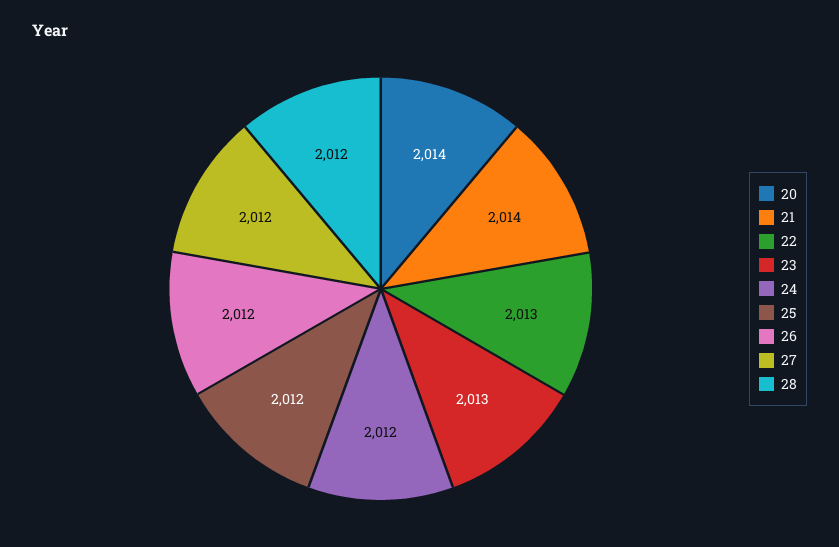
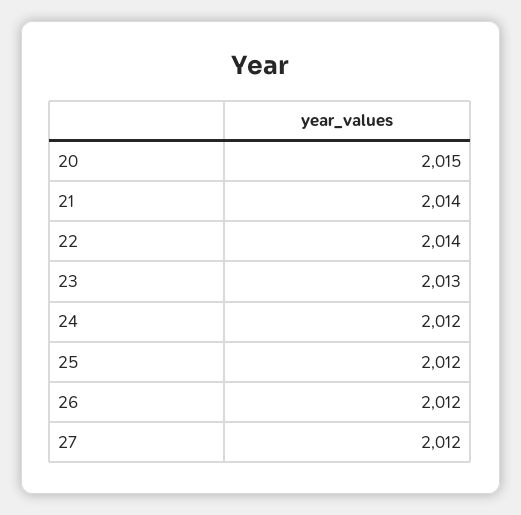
20: 2014 -> 2015
22: 2013 -> 2014
28: 2012 -> none

